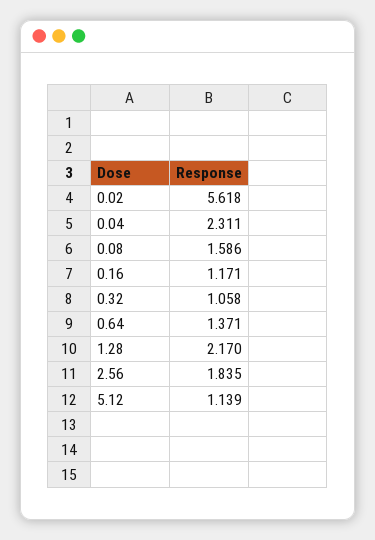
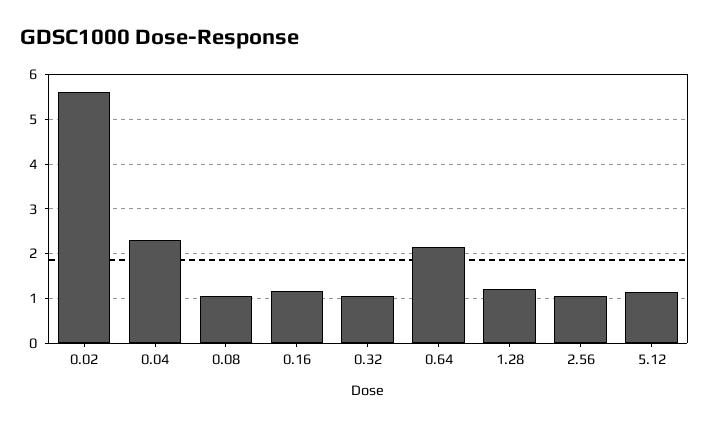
0.08: 1.586 -> 1
0.64: 1.371 -> 2.2
1.28: 2.17 -> 1.2
2.56: 1.835 -> 1

